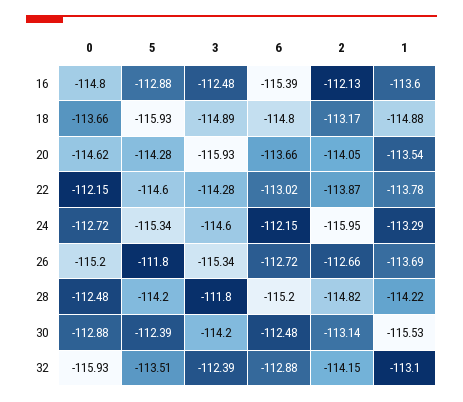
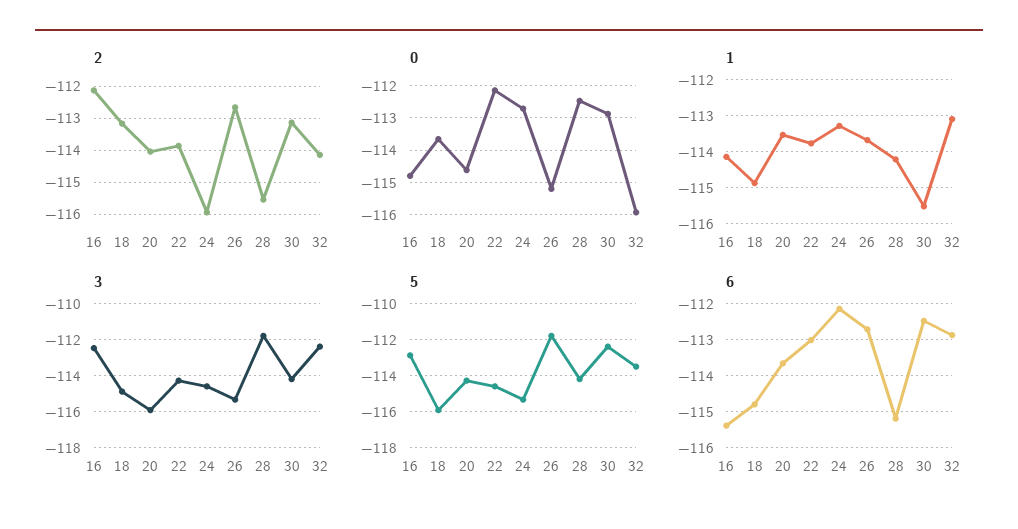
1, 16: -113.6 -> -114.2
2, 28: -114.82 -> -115.6

